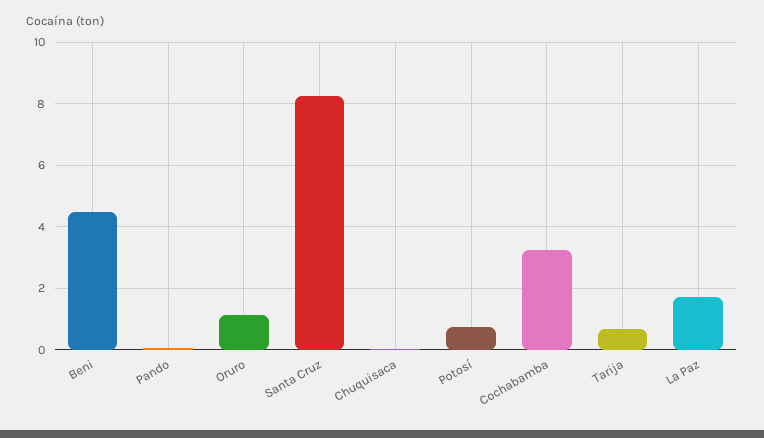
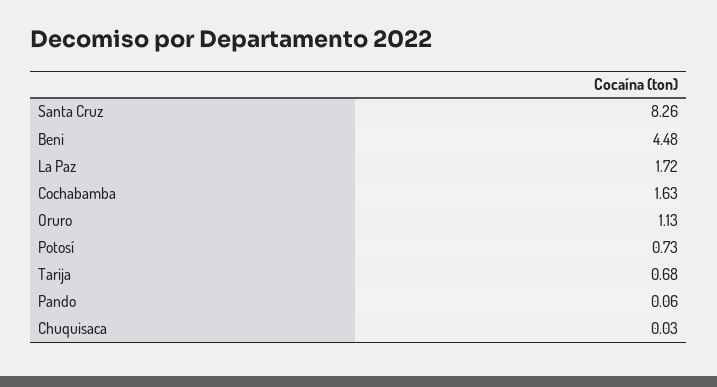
Cochabamba: 3.2 -> 1.63

